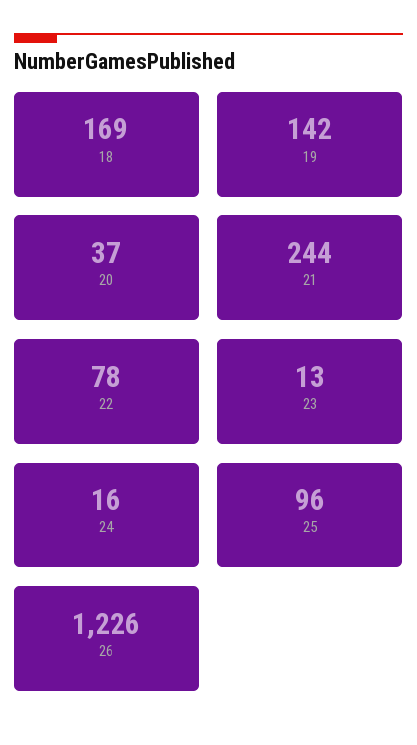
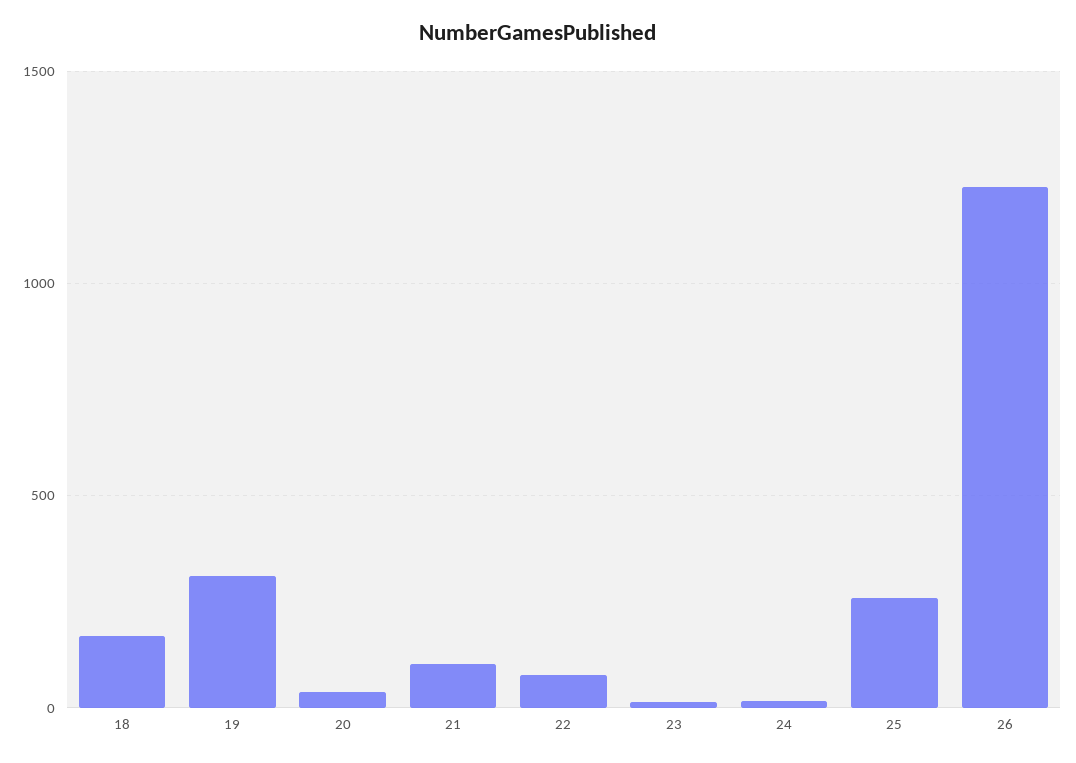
19: 142 -> 300
21: 244 -> 100
25: 96 -> 250

